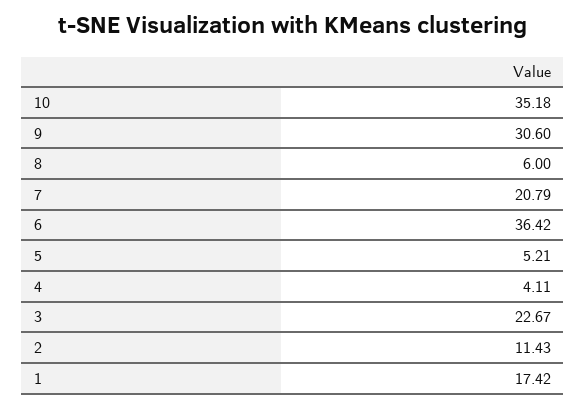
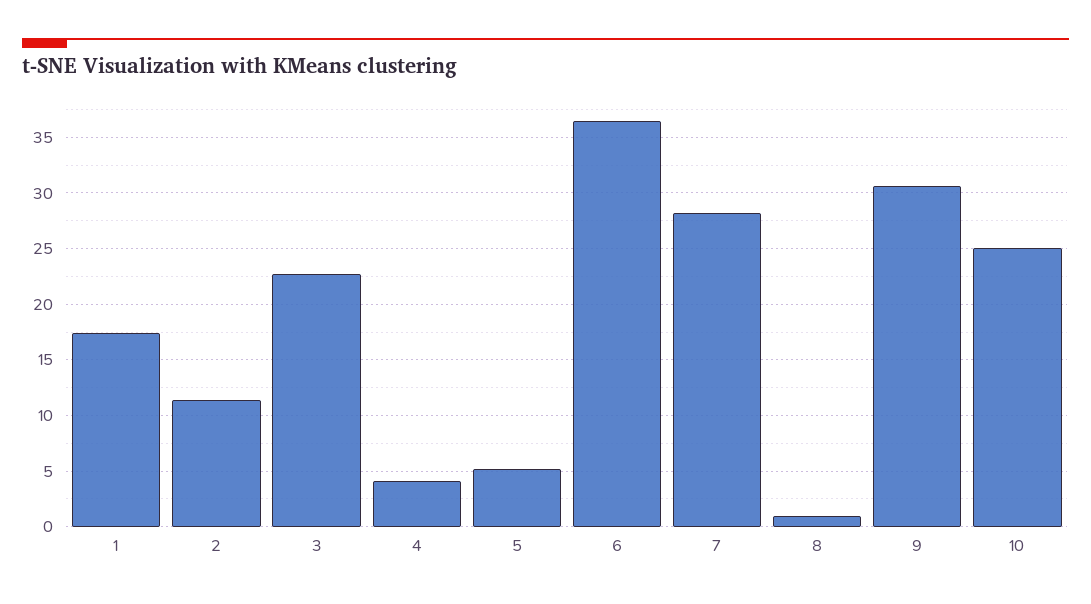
10: 35.18 -> 25
8: 6 -> 1
7: 20.79 -> 28

